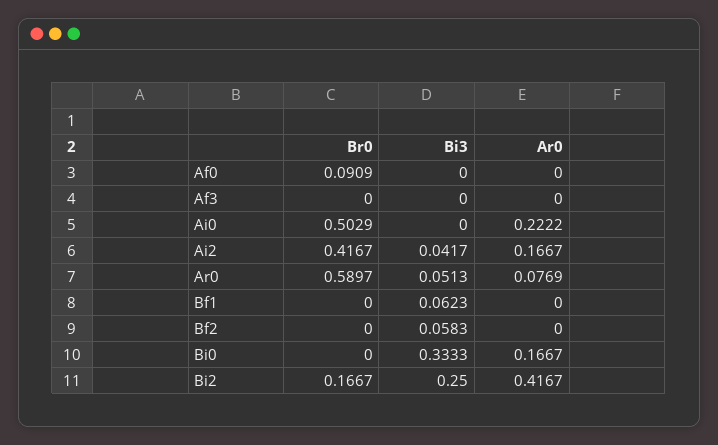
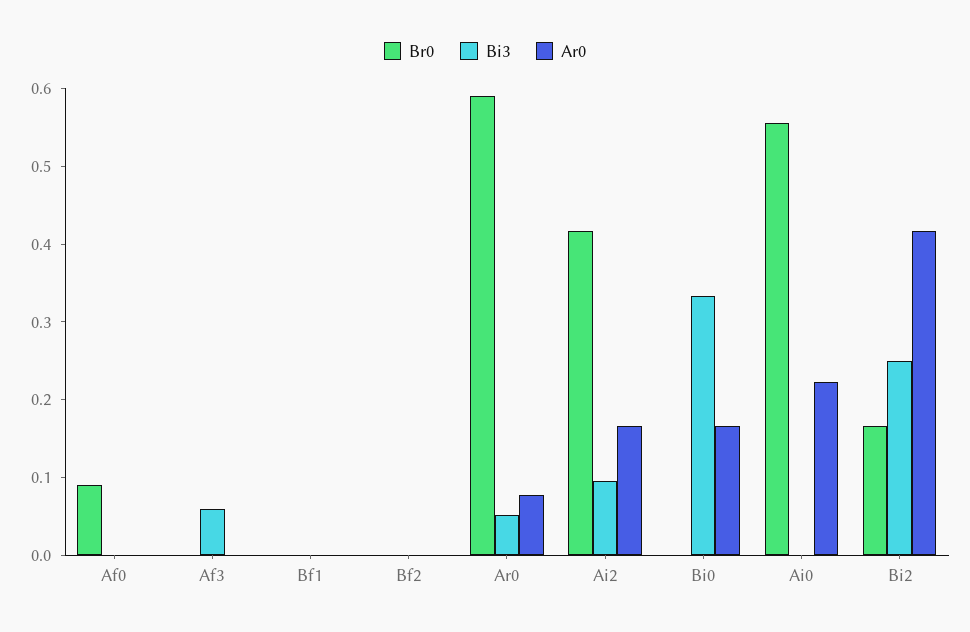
Bi3, Af3: 0 -> 0.06
Br0, Ai0: 0.5029 -> 0.56
Bi3, Ai2: 0.0417 -> 0.1
Bi3, Bf1: 0.0623 -> 0
Bi3, Bf2: 0.0583 -> 0

